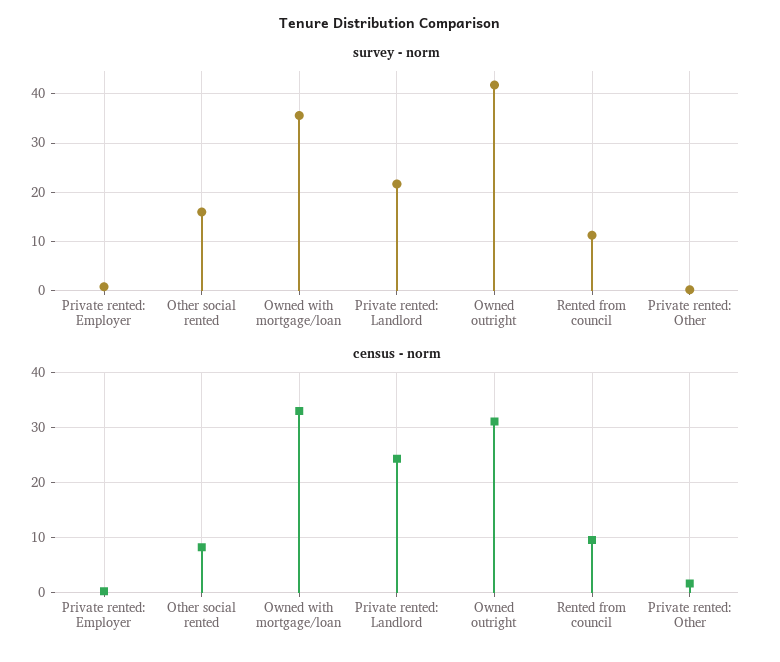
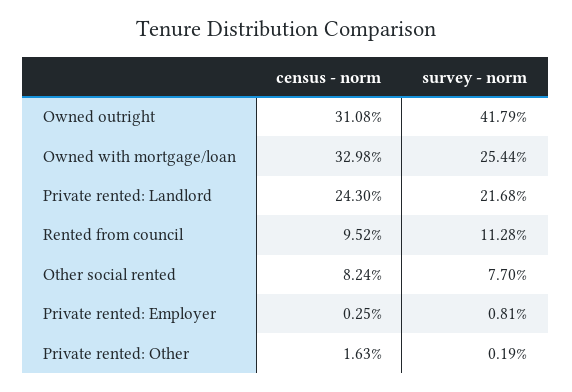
survey - norm, Other social rented: 16 -> 7.7
survey - norm, Owned with mortgage/loan: 36 -> 25.44

